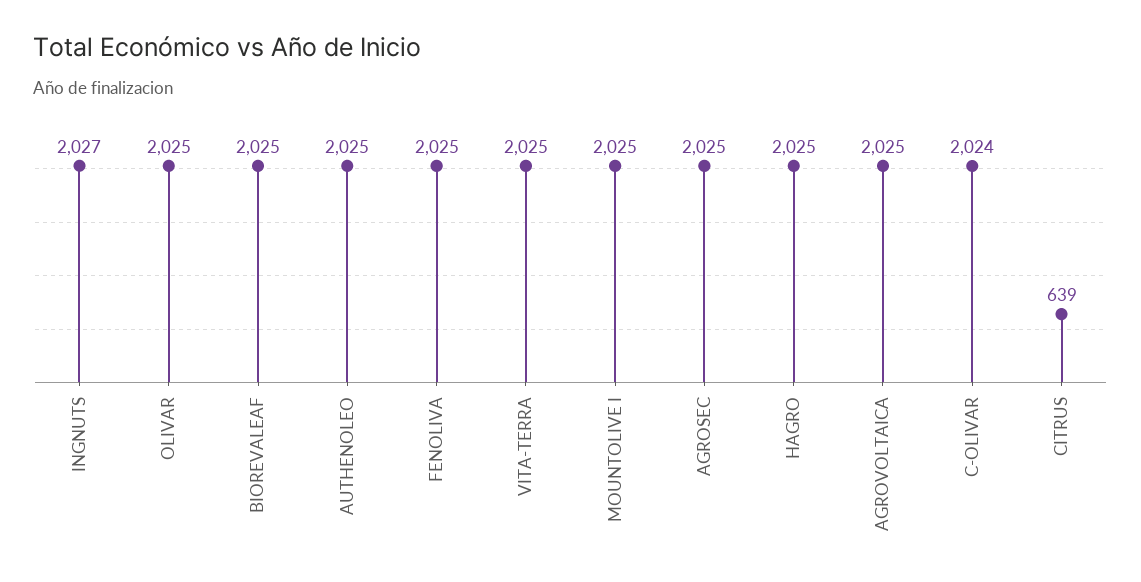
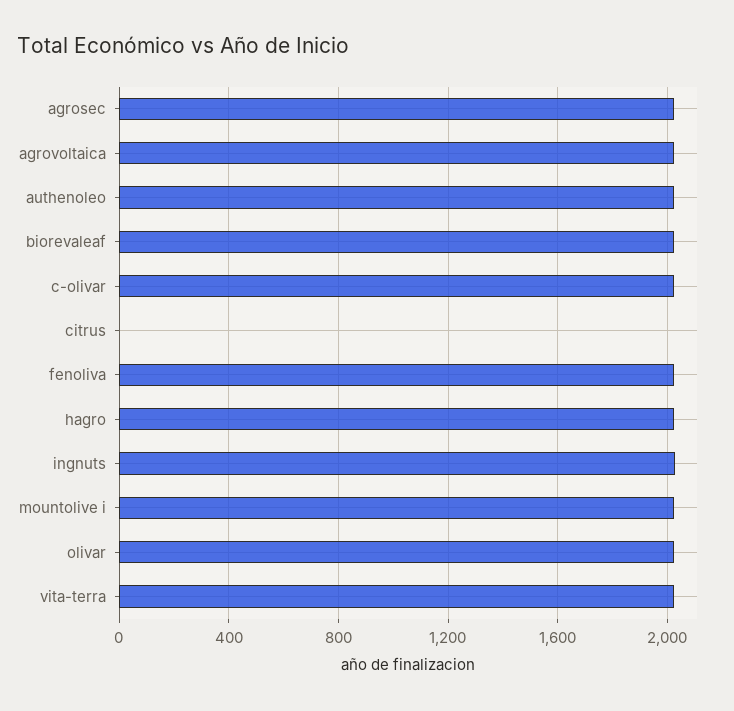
CITRUS: 639 -> 0

